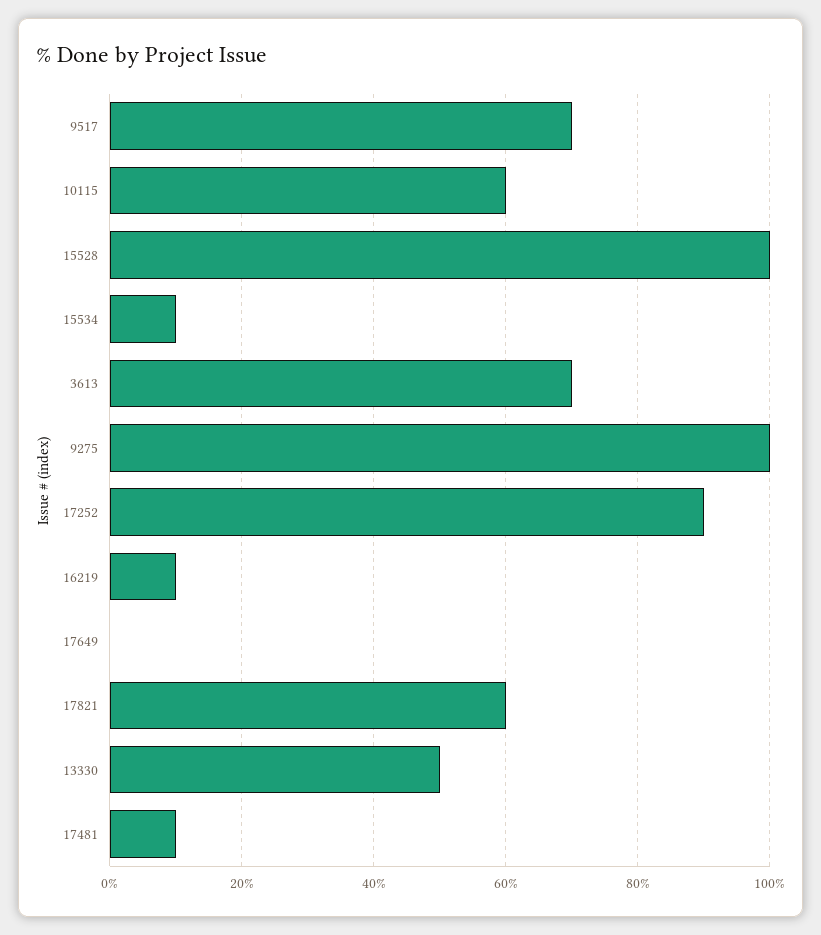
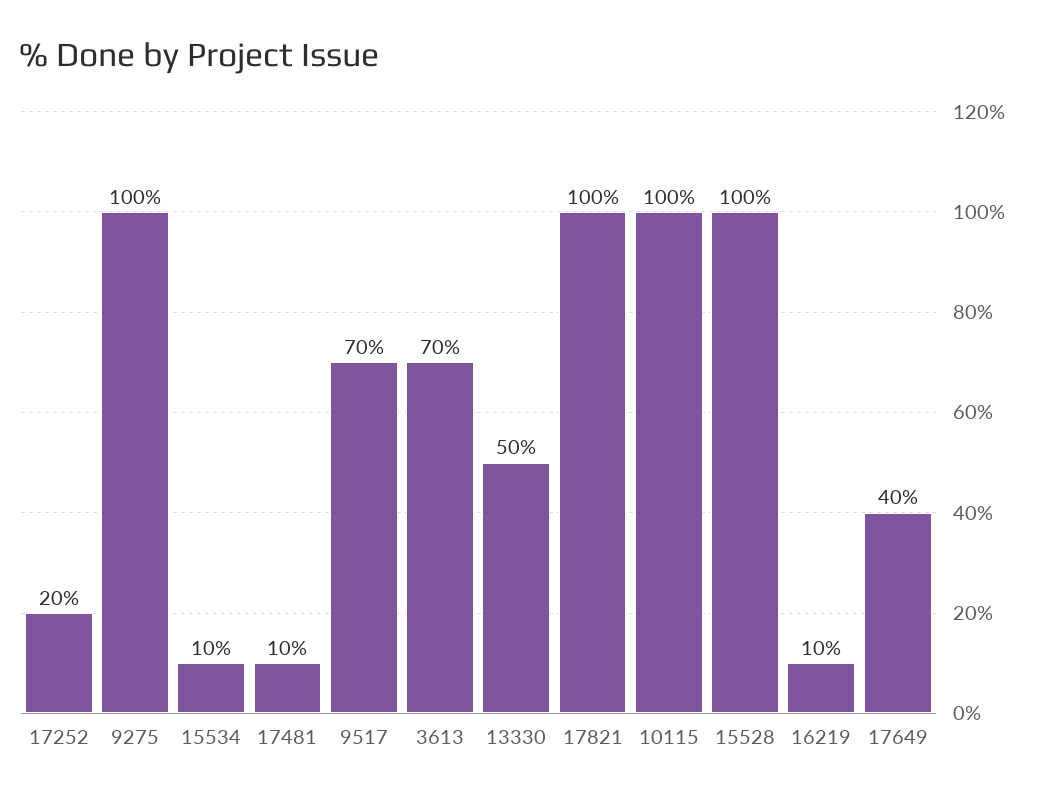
10115: 60 -> 100
17252: 90 -> 20
17649: 0 -> 40
17821: 60 -> 100

